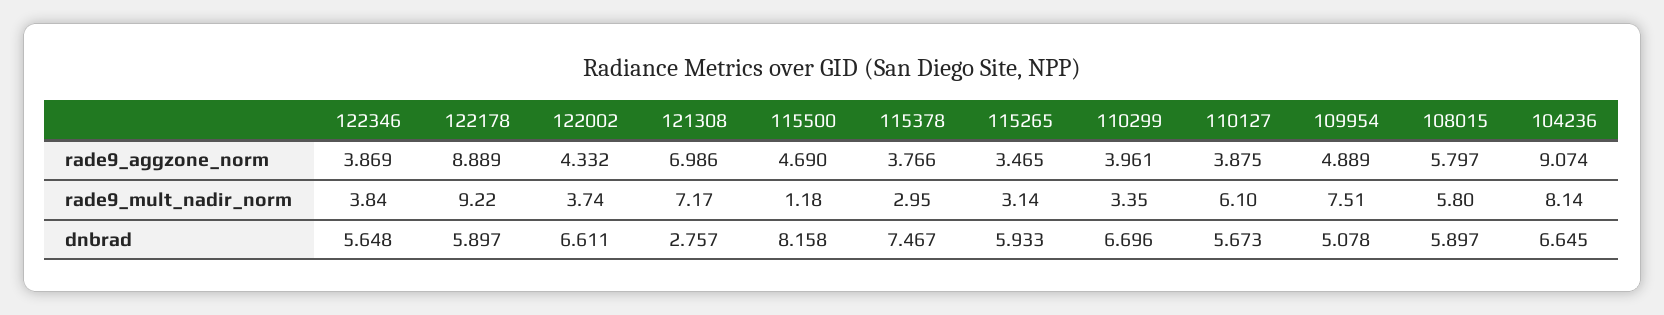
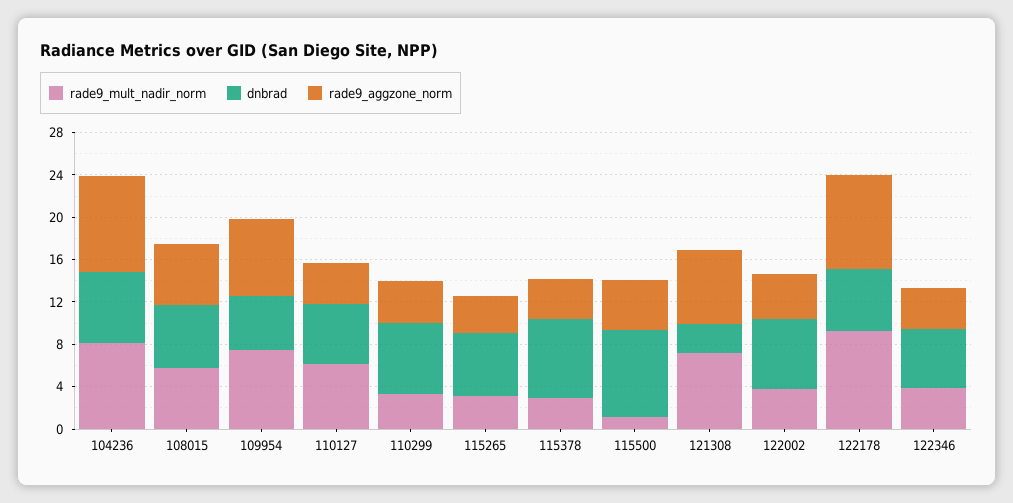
rade9_aggzone_norm, 109954: 4.889 -> 7

